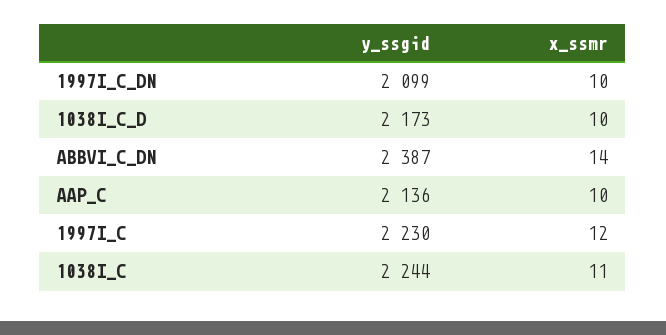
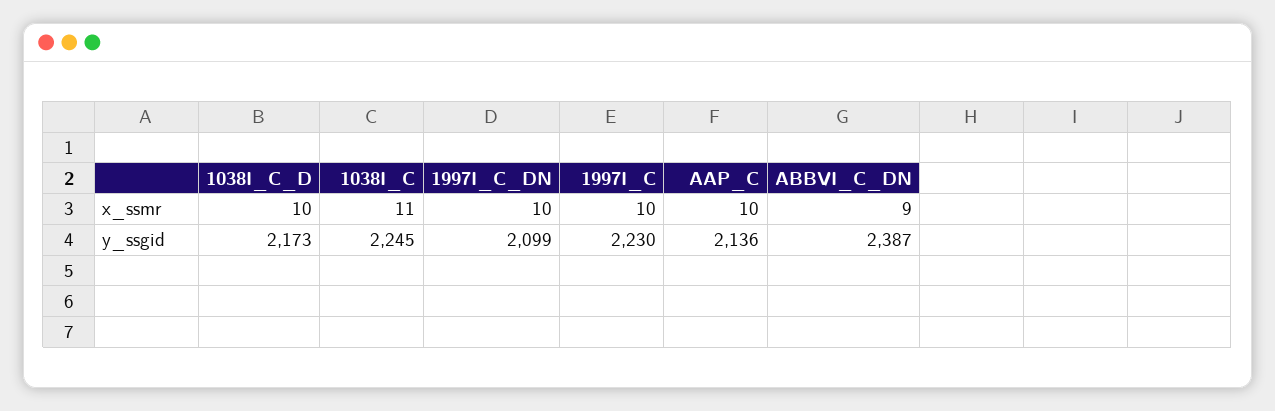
x_ssmr, ABBVI_C_DN: 14 -> 9
x_ssmr, 1997I_C: 12 -> 10
y_ssgid, 1038I_C: 2244 -> 2245

